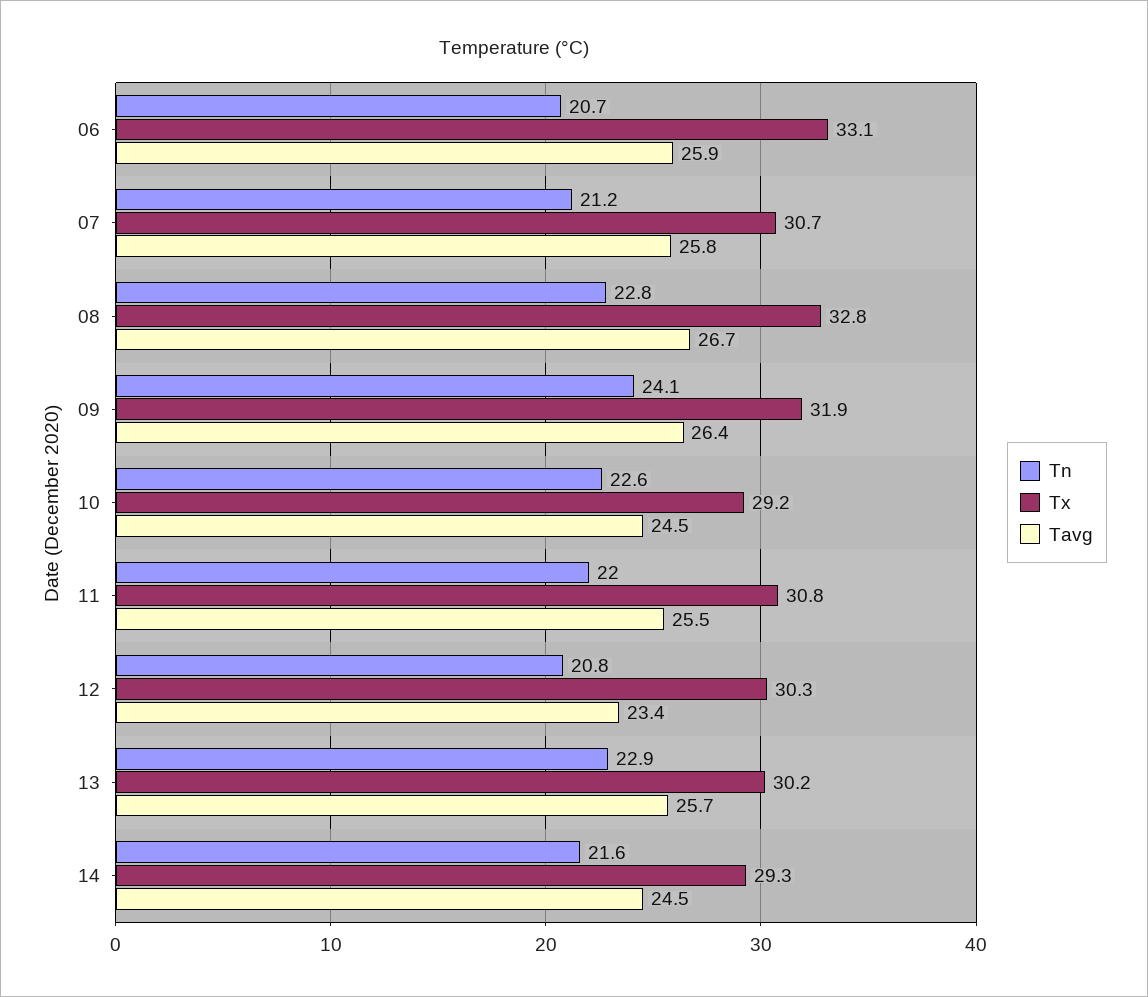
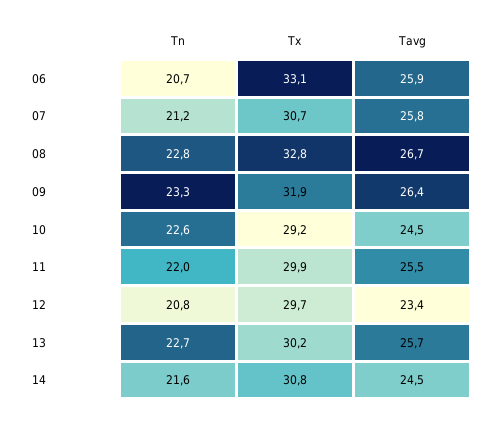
Tn, 09: 24.1 -> 23.3
Tx, 11: 30.8 -> 29.9
Tx, 12: 30.3 -> 29.7
Tn, 13: 22.9 -> 22.7
Tx, 14: 29.3 -> 30.8

